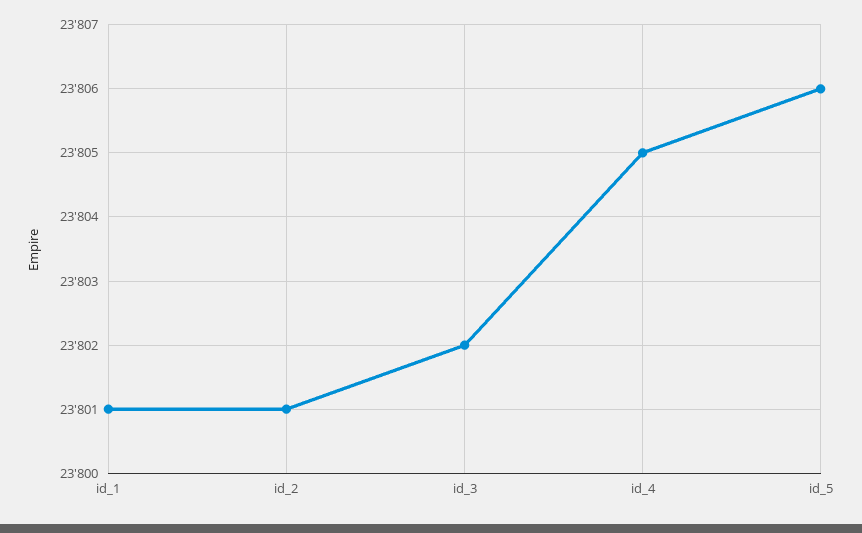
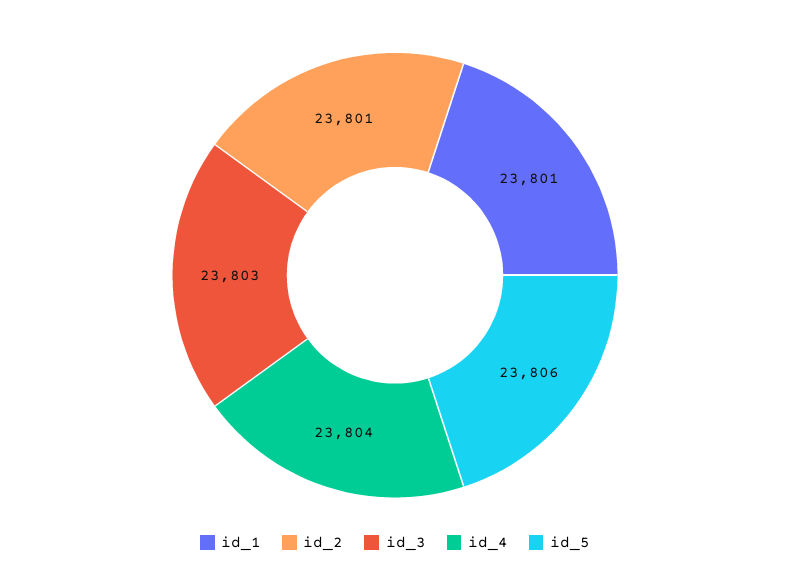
id_3: 23802 -> 23803
id_4: 23805 -> 23804

